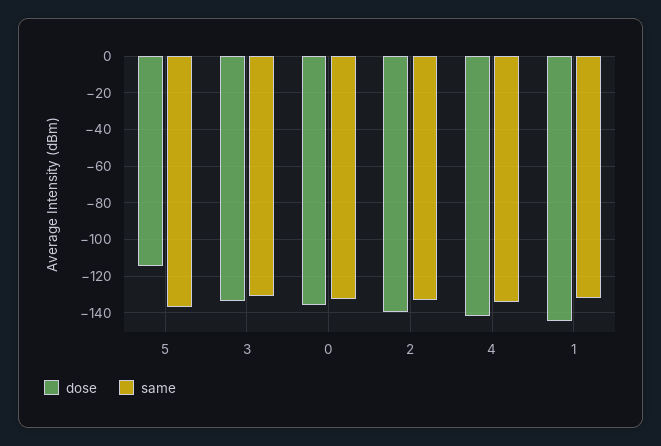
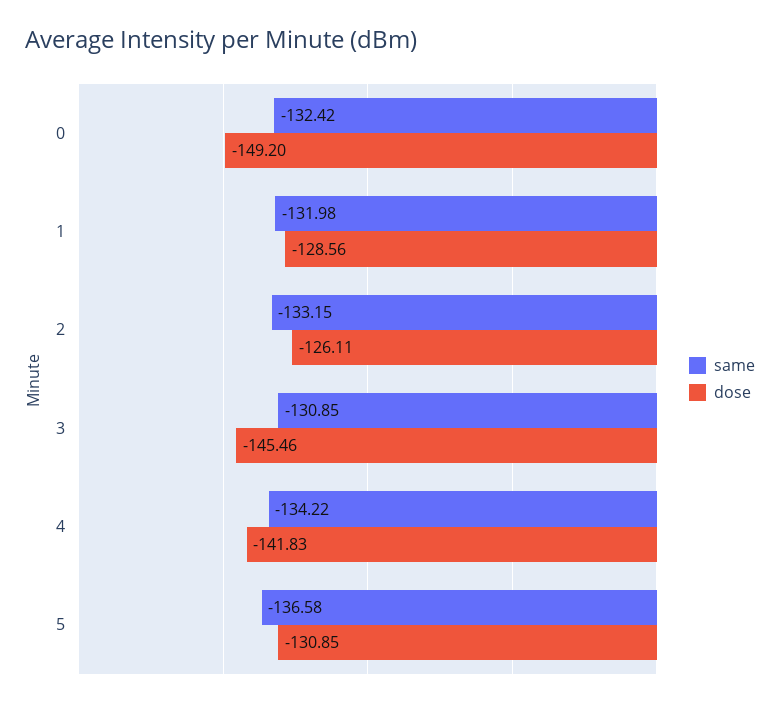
dose, 5: -115 -> -130.85
dose, 3: -135 -> -145.46
dose, 0: -135 -> -149.2
dose, 2: -140 -> -126.11
dose, 1: -145 -> -128.56

